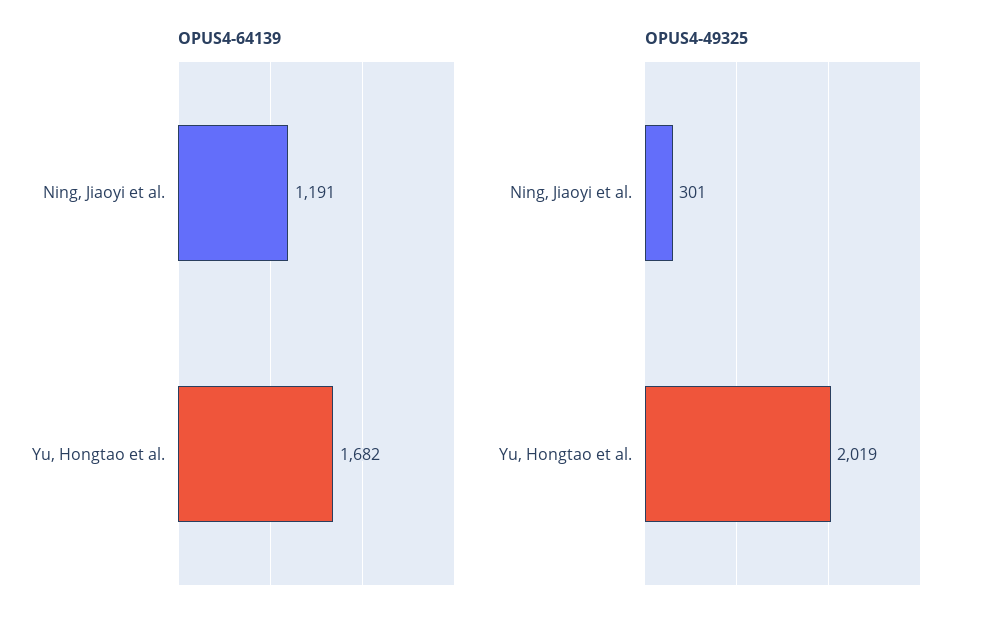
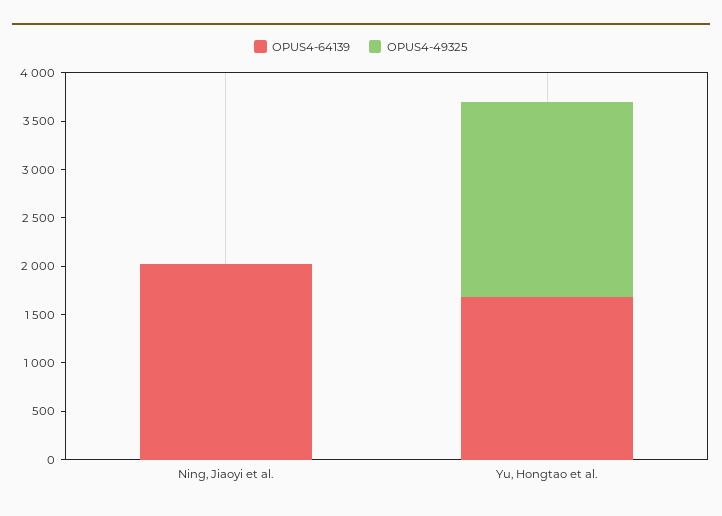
OPUS4-64139, Ning, Jiaoyi et al.: 1191 -> 2000
OPUS4-49325, Ning, Jiaoyi et al.: 301 -> 0

